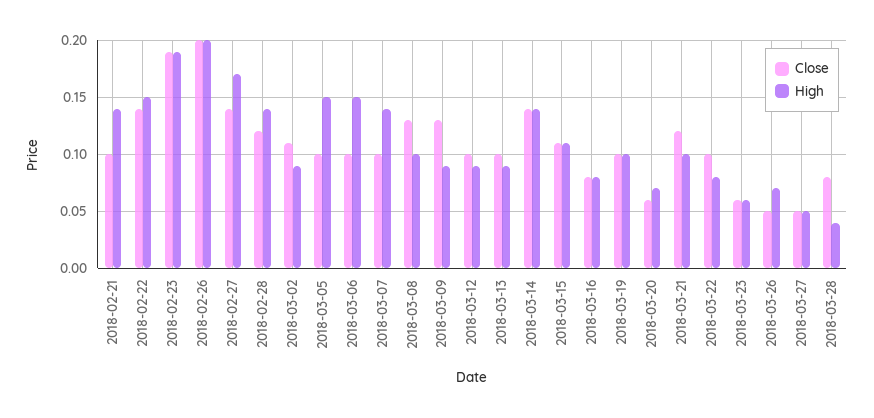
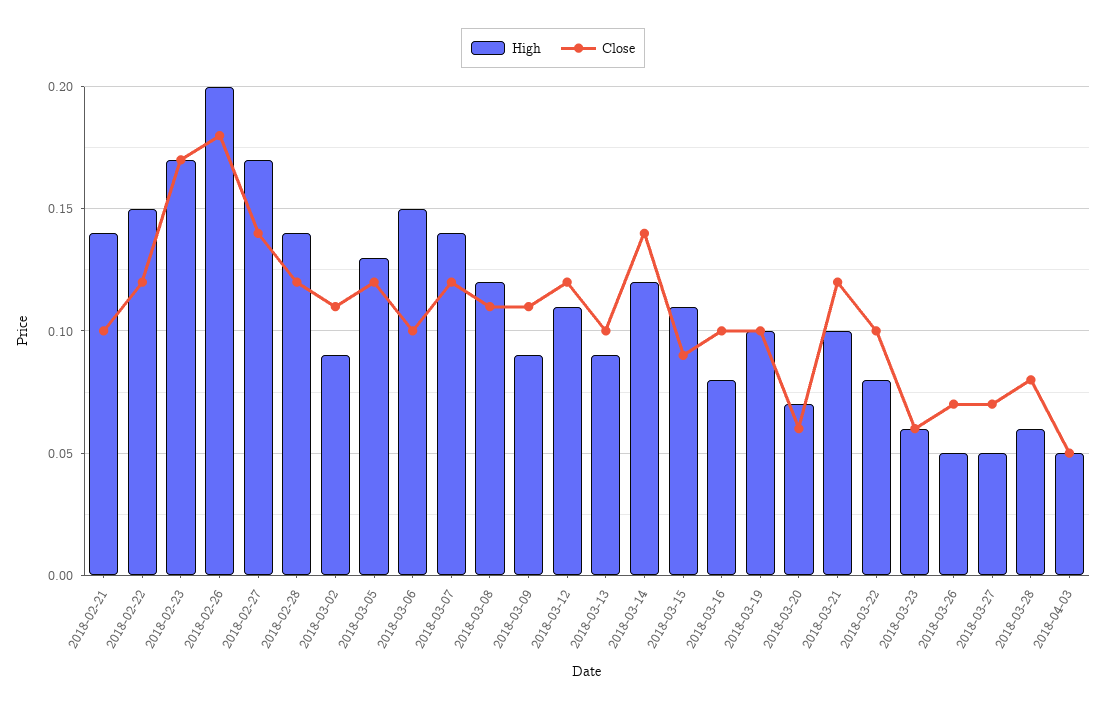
Close, 2018-02-22: 0.14 -> 0.12
Close, 2018-02-23: 0.19 -> 0.17
High, 2018-02-23: 0.19 -> 0.17
Close, 2018-02-26: 0.2 -> 0.18
Close, 2018-03-05: 0.1 -> 0.12
High, 2018-03-05: 0.15 -> 0.13
Close, 2018-03-07: 0.1 -> 0.12
Close, 2018-03-08: 0.13 -> 0.11
High, 2018-03-08: 0.1 -> 0.12
Close, 2018-03-09: 0.13 -> 0.11
Close, 2018-03-12: 0.1 -> 0.12
High, 2018-03-12: 0.09 -> 0.11
High, 2018-03-14: 0.14 -> 0.12
Close, 2018-03-15: 0.11 -> 0.09
Close, 2018-03-16: 0.08 -> 0.1
Close, 2018-03-26: 0.05 -> 0.07
High, 2018-03-26: 0.07 -> 0.05
Close, 2018-03-27: 0.05 -> 0.07
High, 2018-03-28: 0.04 -> 0.06
High, 2018-04-03: none -> 0.05
Close, 2018-04-03: none -> 0.05

